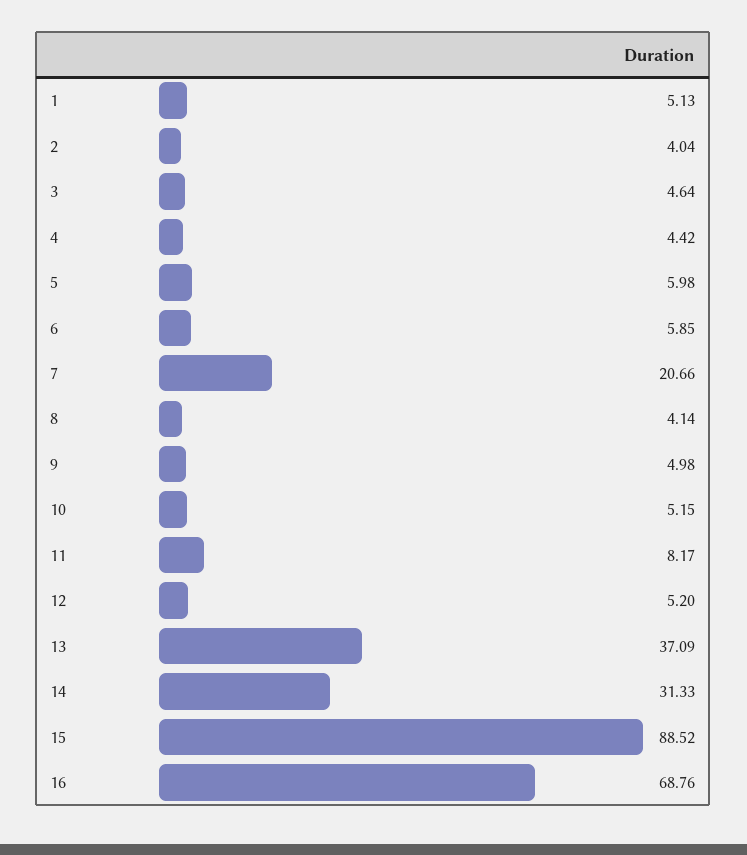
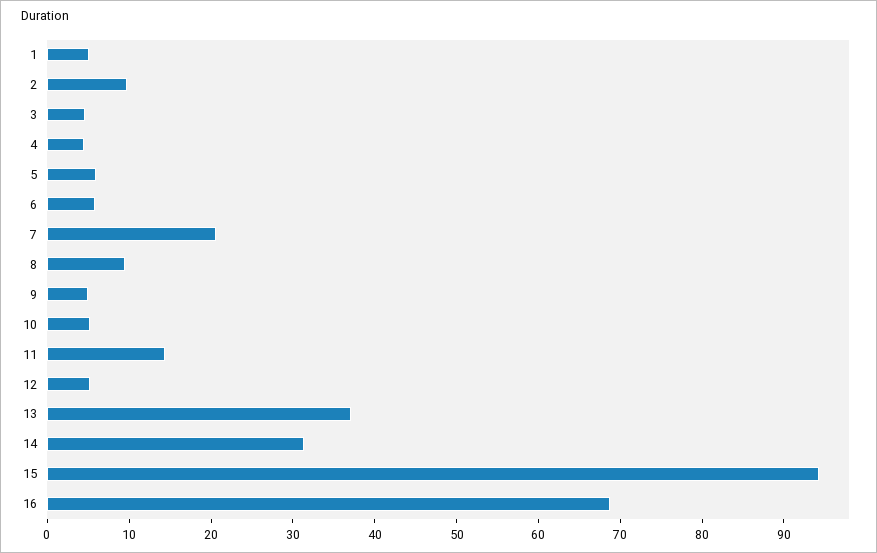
2: 4.04 -> 10
8: 4.14 -> 10
11: 8.17 -> 14
15: 88.52 -> 94

